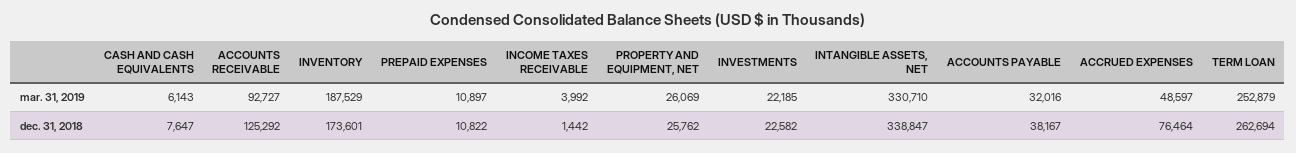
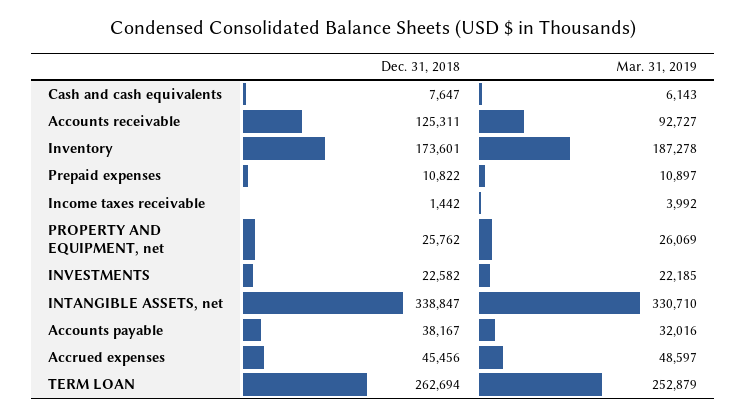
INVENTORY, mar. 31, 2019: 187529 -> 187278
ACCOUNTS RECEIVABLE, dec. 31, 2018: 125292 -> 125311
ACCRUED EXPENSES, dec. 31, 2018: 76464 -> 45456

